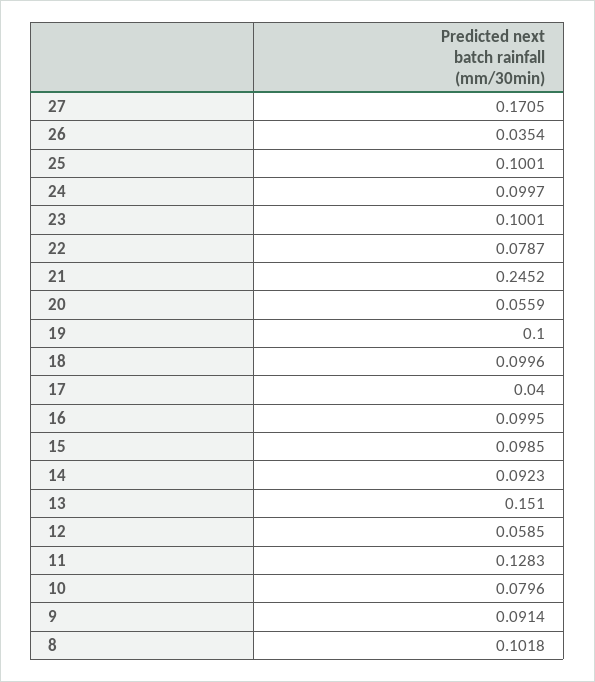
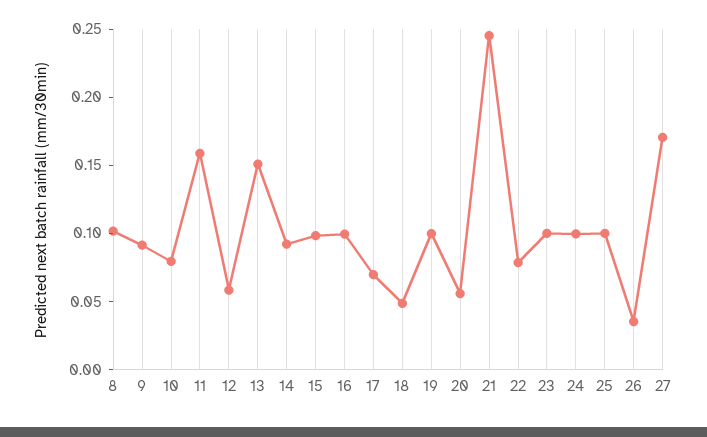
18: 0.0996 -> 0.05
17: 0.04 -> 0.07
11: 0.1283 -> 0.16

